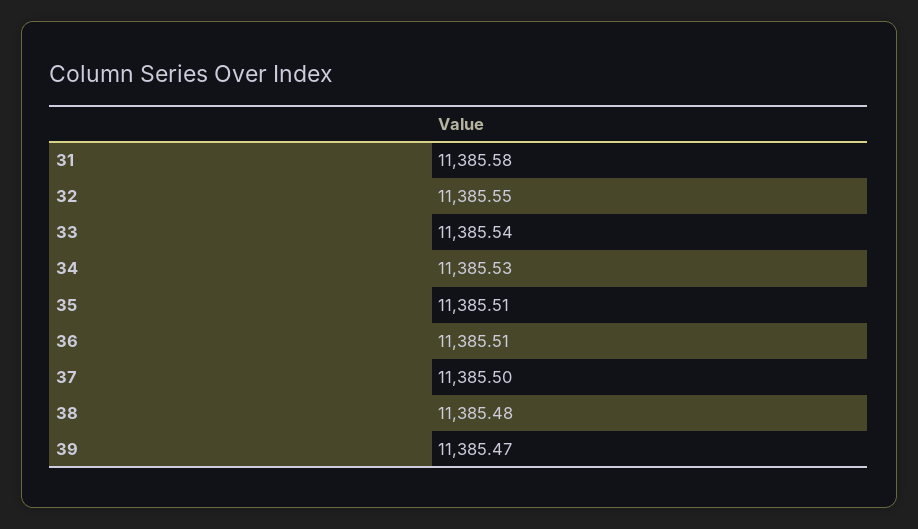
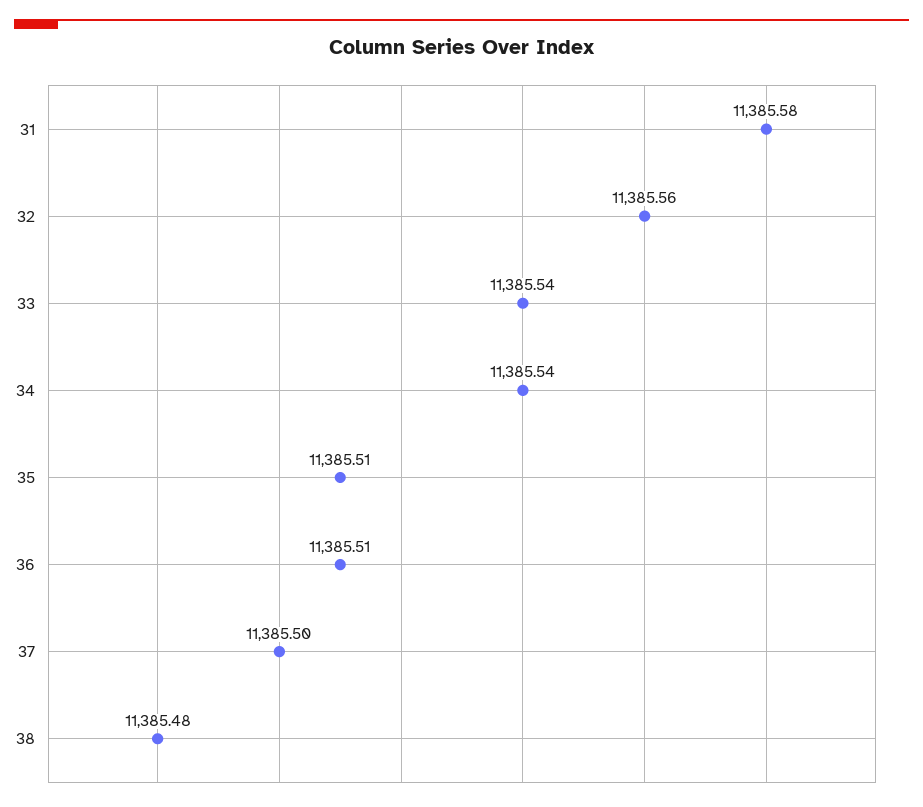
32: 11385.55 -> 11385.56
34: 11385.53 -> 11385.54
39: 11385.47 -> none

